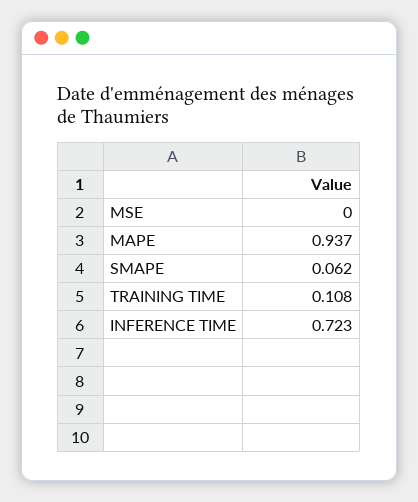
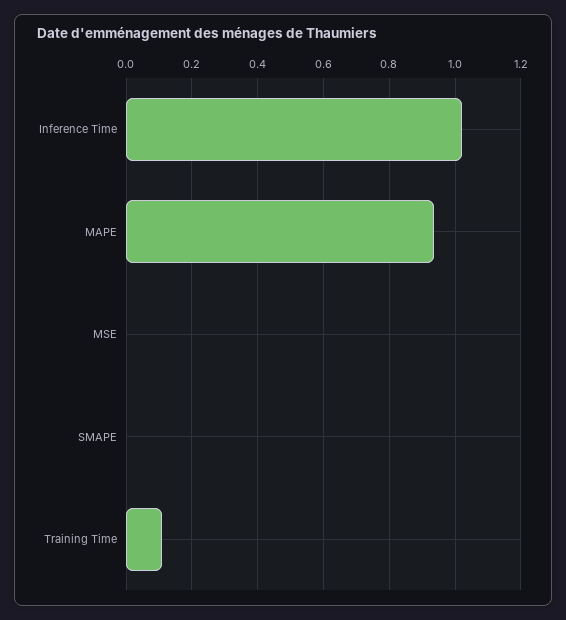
SMAPE: 0.062 -> 0
INFERENCE TIME: 0.723 -> 1.02

